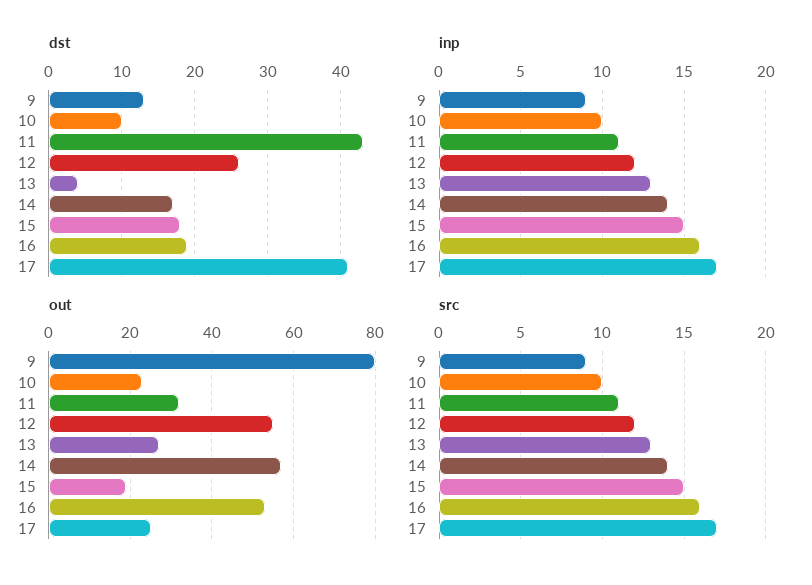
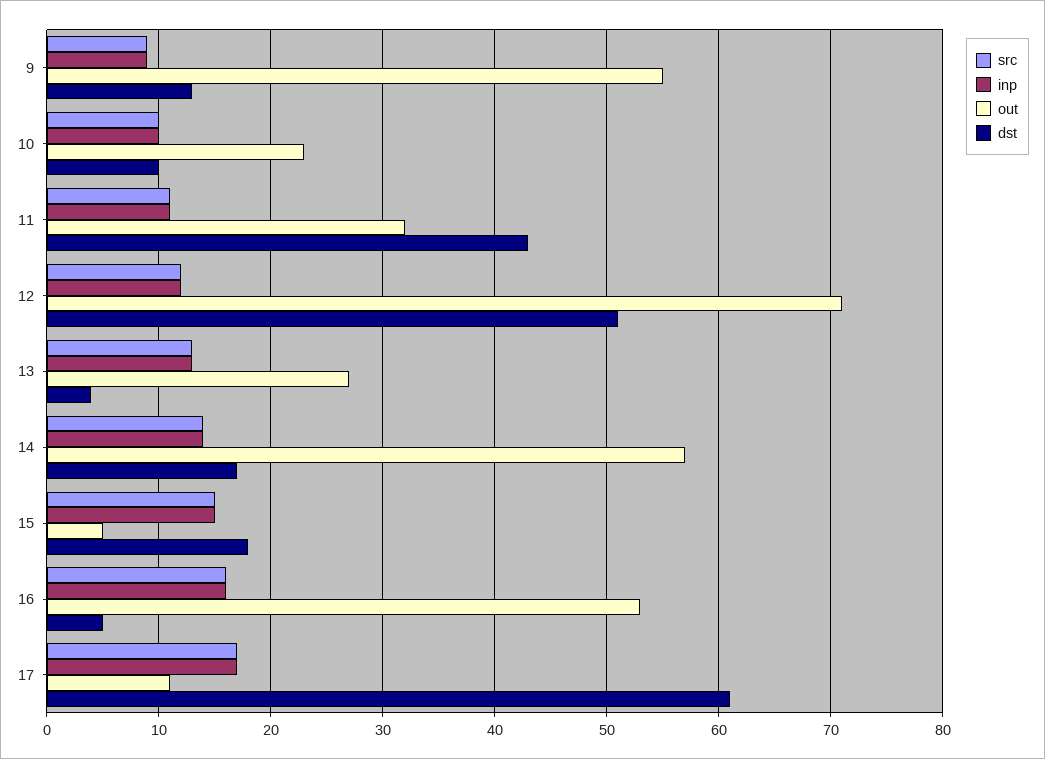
dst, 12: 26 -> 51
dst, 16: 19 -> 5
dst, 17: 41 -> 61
out, 9: 80 -> 55
out, 12: 55 -> 71
out, 15: 20 -> 5
out, 17: 25 -> 11

